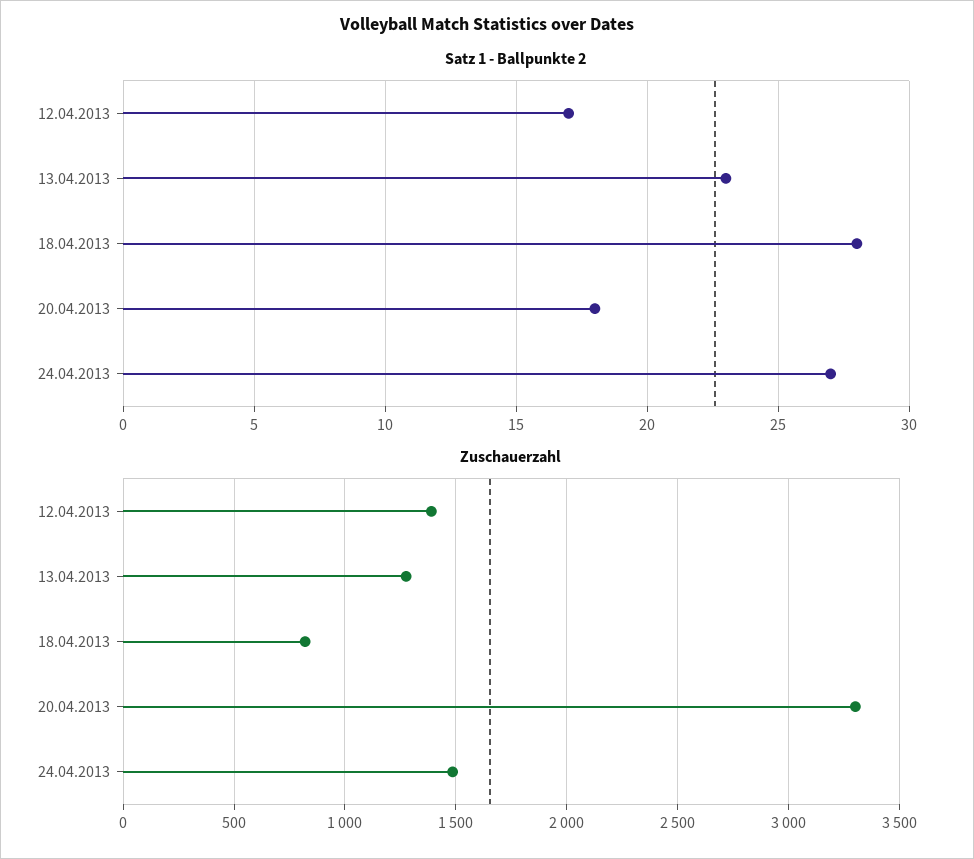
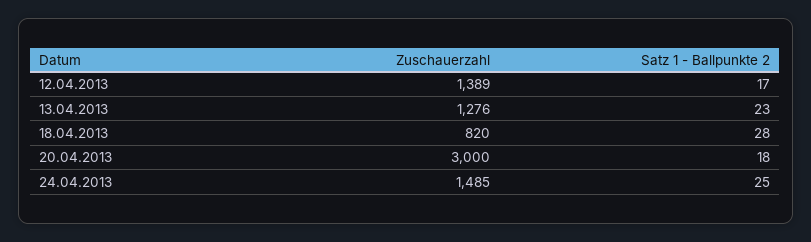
Satz 1 - Ballpunkte 2, 24.04.2013: 27 -> 25
Zuschauerzahl, 20.04.2013: 3300 -> 3000

